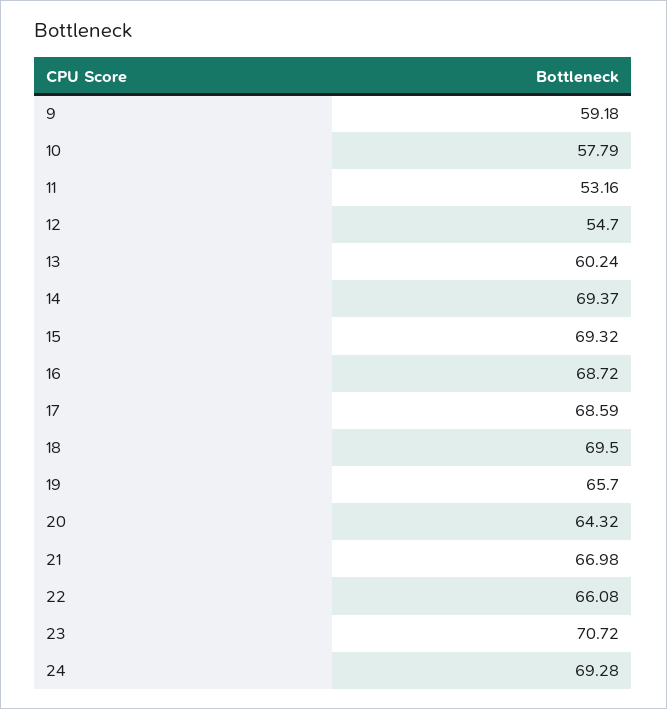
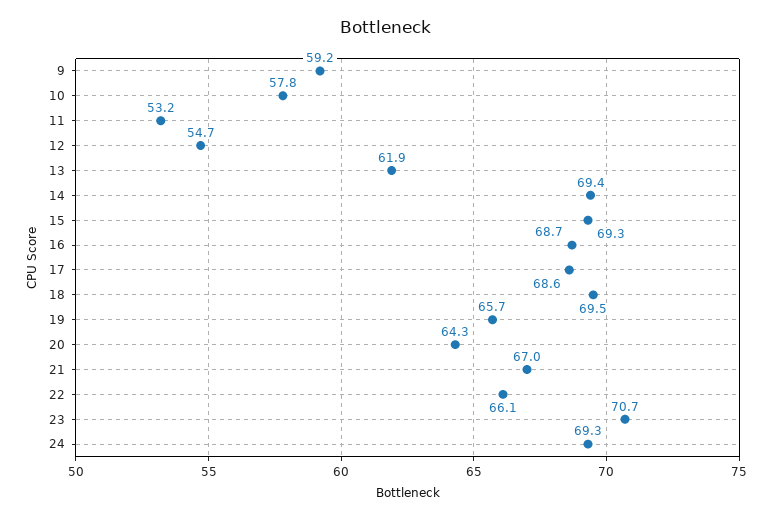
13: 60.24 -> 61.9

